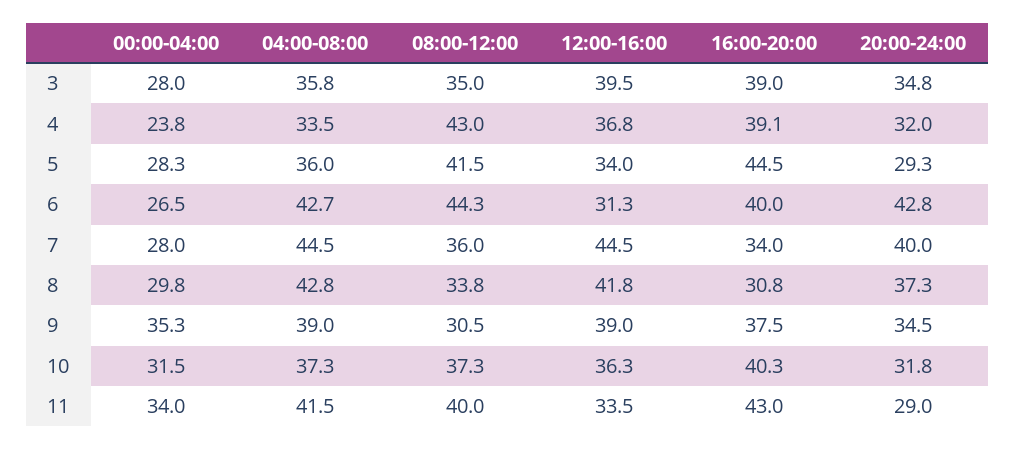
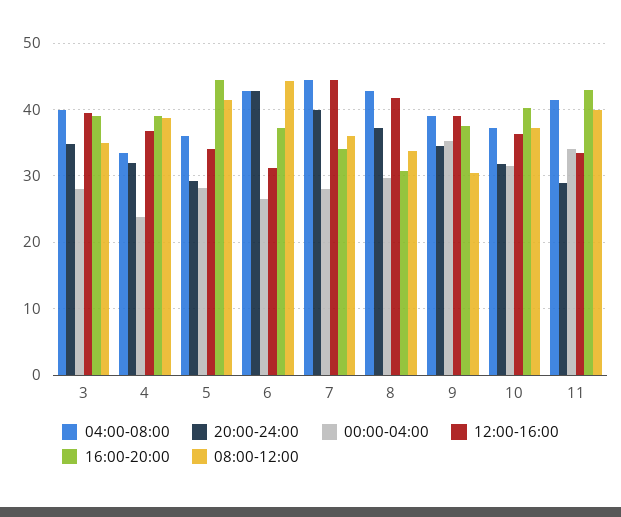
04:00-08:00, 3: 35.8 -> 40
08:00-12:00, 4: 43 -> 39
16:00-20:00, 6: 40 -> 37

